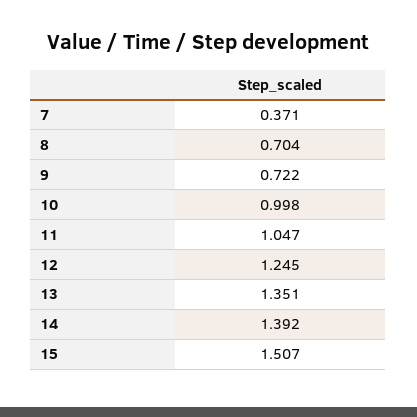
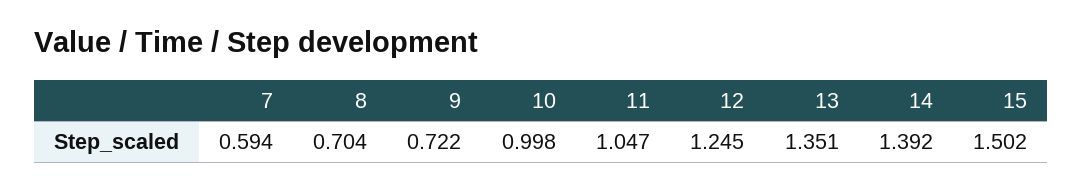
7: 0.371 -> 0.594
15: 1.507 -> 1.502

